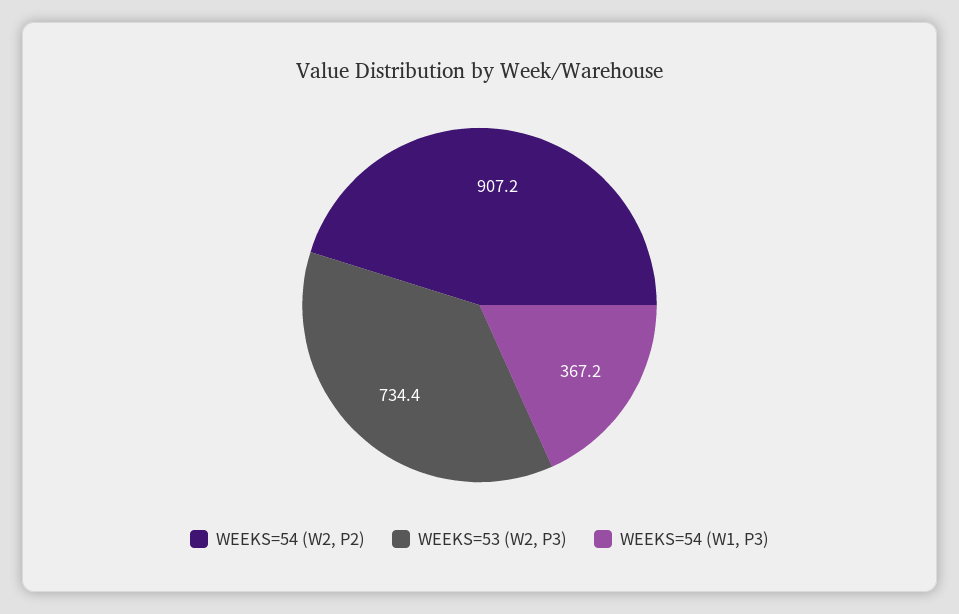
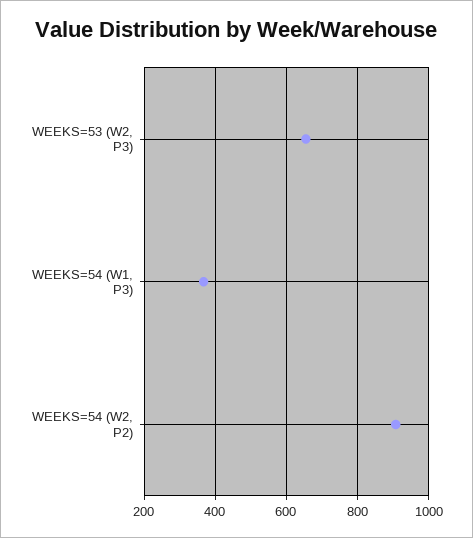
WEEKS=53 (W2, P3): 734.4 -> 660

